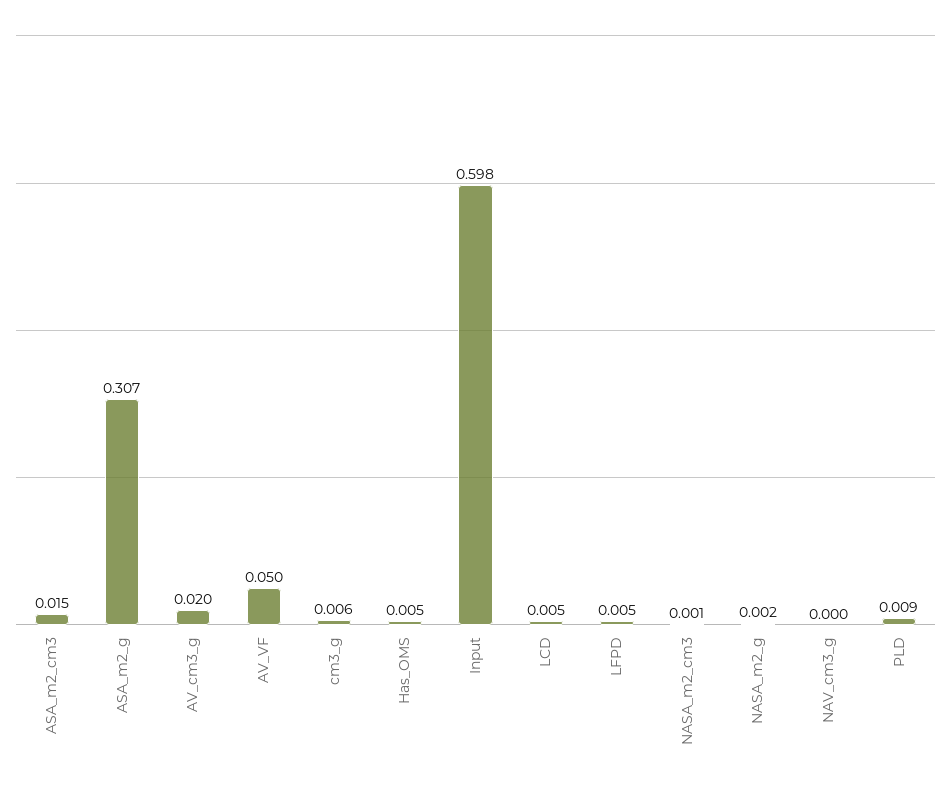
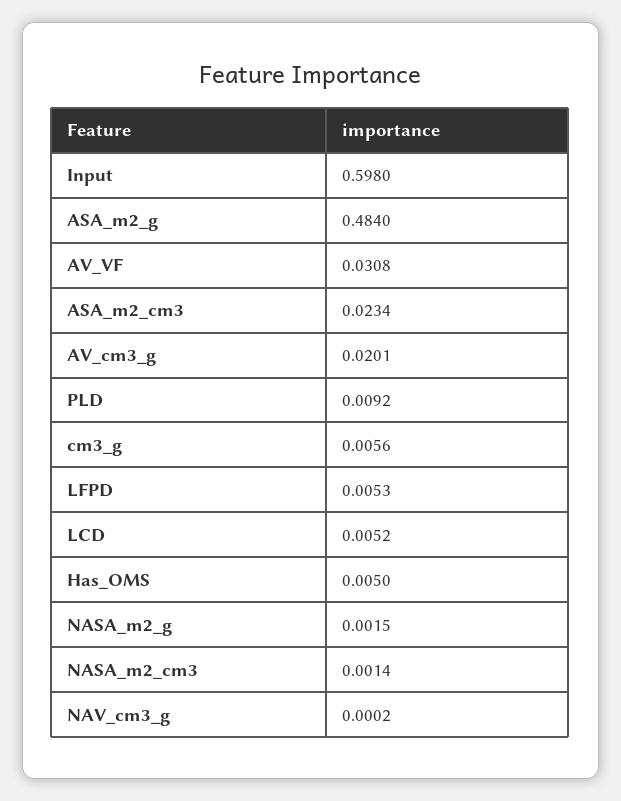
ASA_m2_cm3: 0.015 -> 0.0234
ASA_m2_g: 0.307 -> 0.484
AV_VF: 0.05 -> 0.0308

